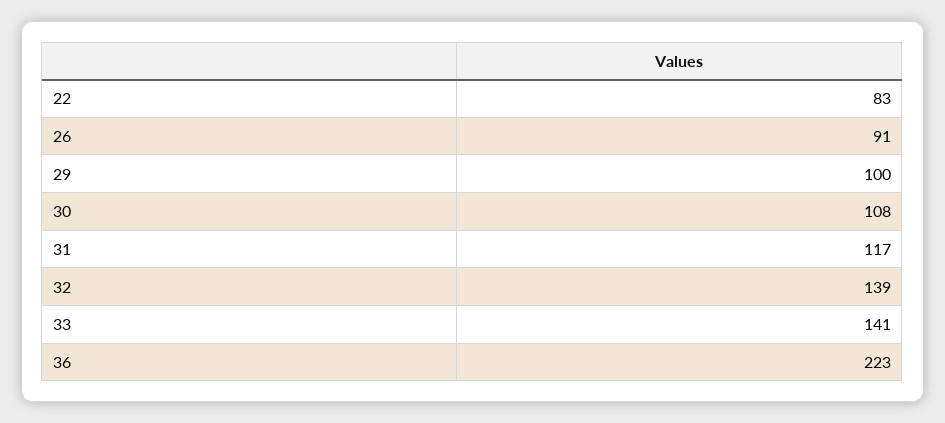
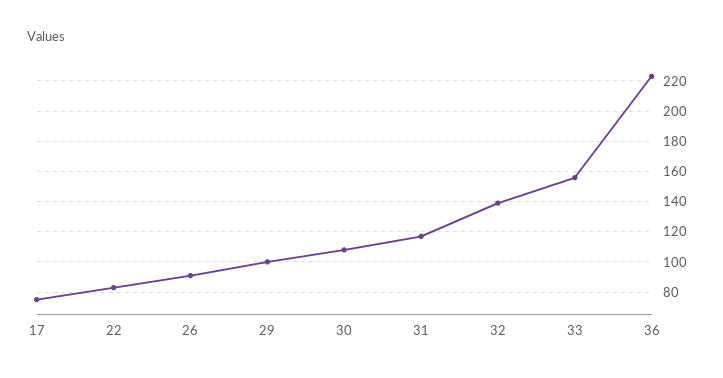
33: 141 -> 155
17: none -> 75

